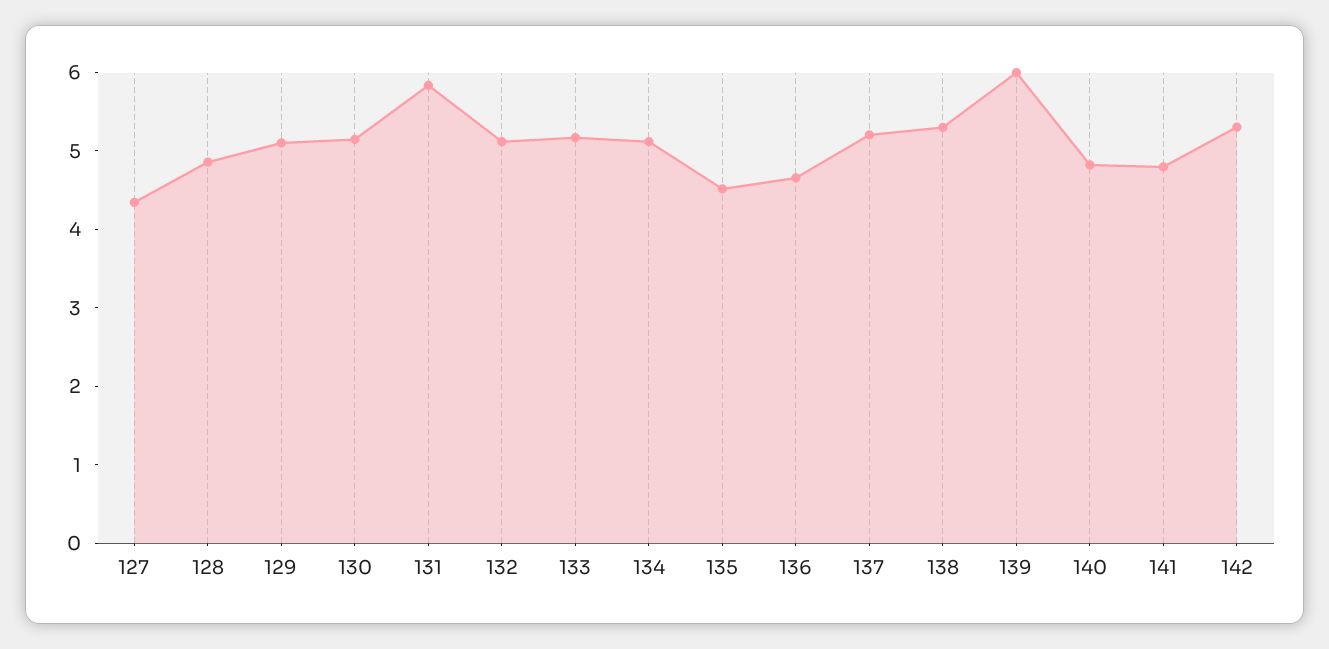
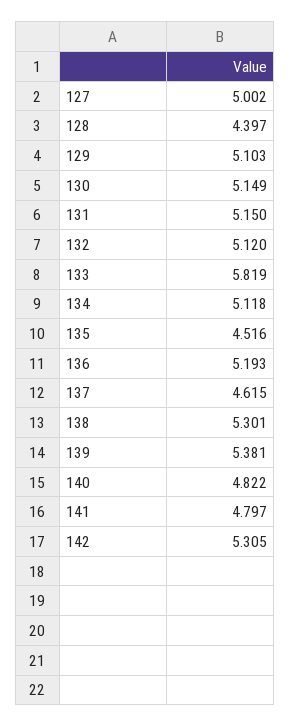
127: 4.4 -> 5.002
128: 4.8 -> 4.397
131: 5.8 -> 5.15
133: 5.2 -> 5.819
136: 4.6 -> 5.193
137: 5.2 -> 4.615
139: 6 -> 5.381

